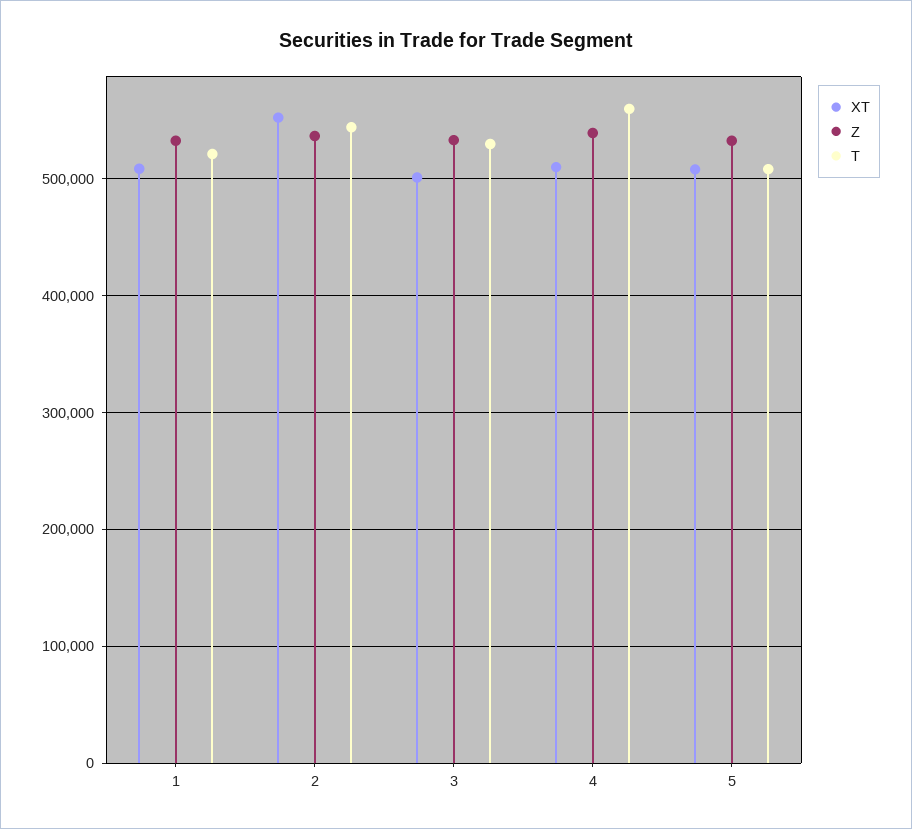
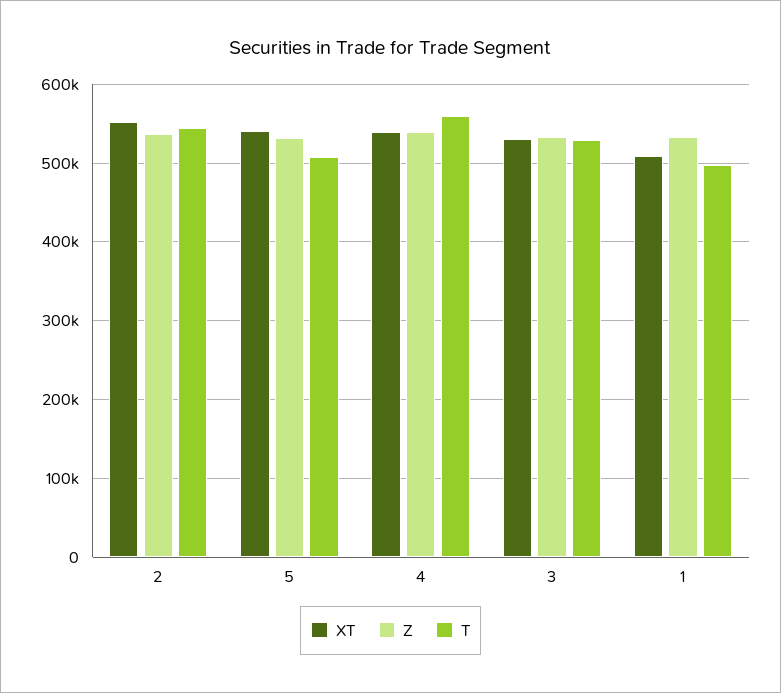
T, 1: 520000 -> 500000
XT, 3: 500000 -> 530000
XT, 4: 510000 -> 540000
XT, 5: 510000 -> 540000

